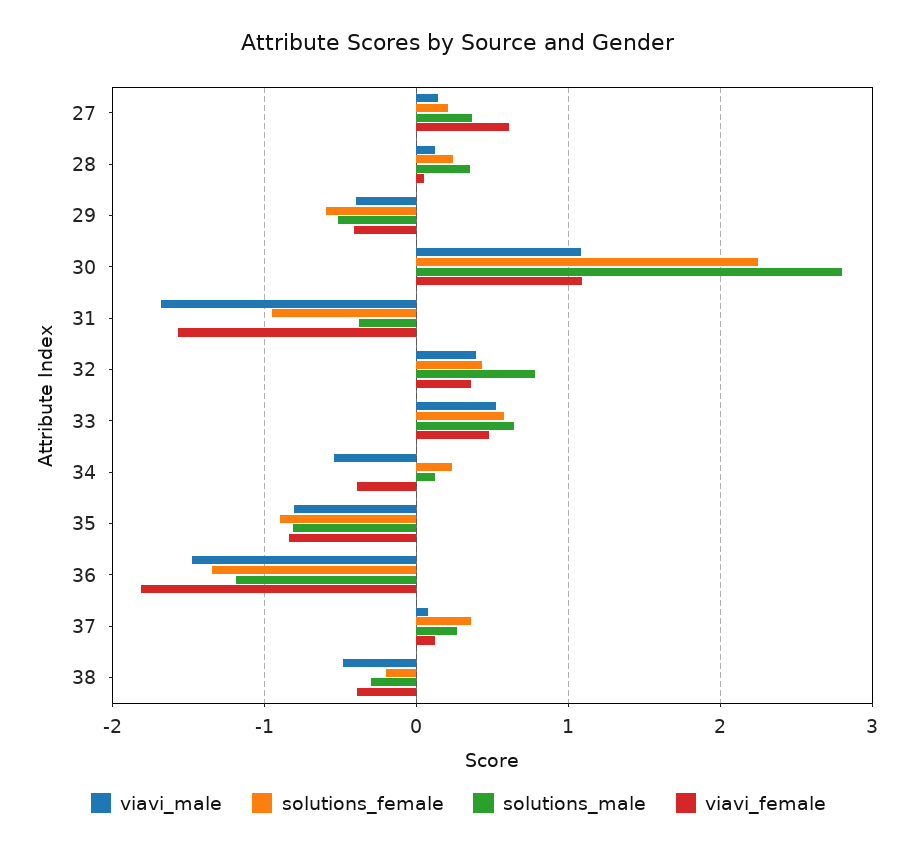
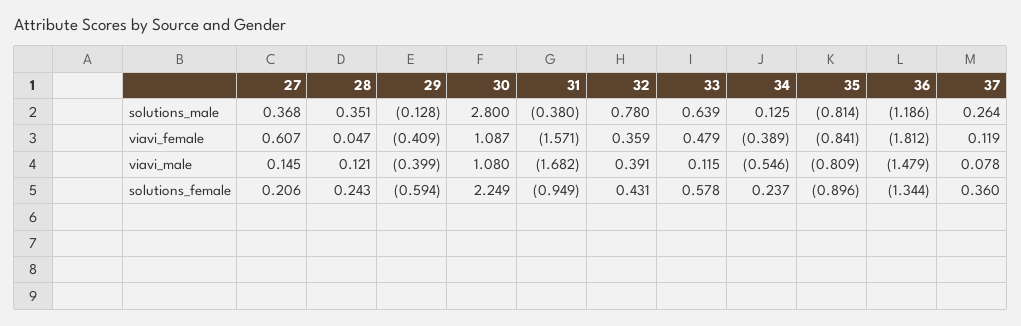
solutions_male, 29: -0.5 -> -0.128
viavi_male, 33: 0.5 -> 0.115
viavi_male, 38: -0.5 -> none
solutions_female, 38: -0.2 -> none
solutions_male, 38: -0.3 -> none
viavi_female, 38: -0.4 -> none

